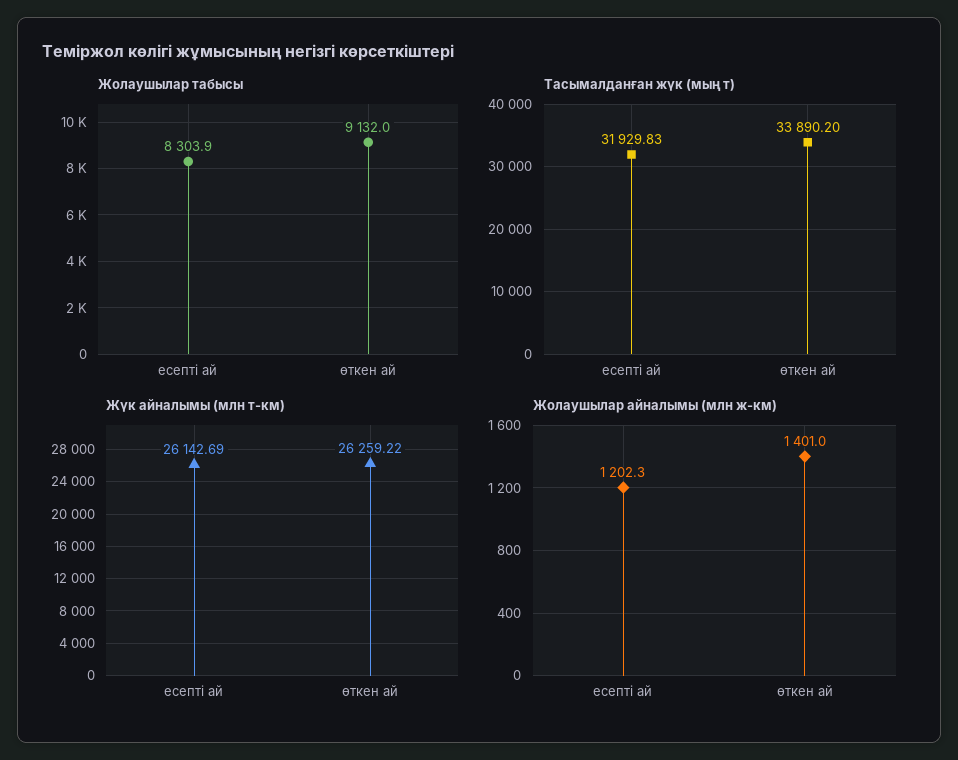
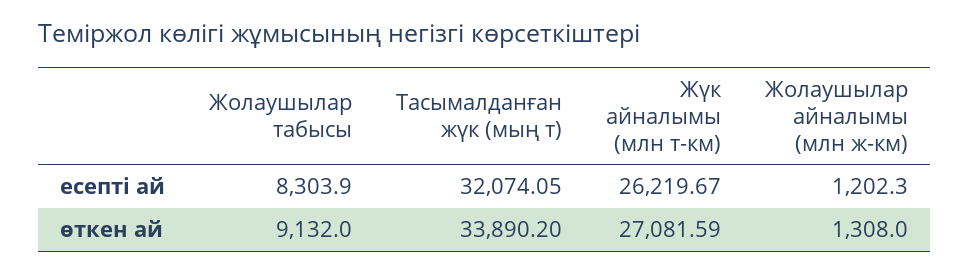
Тасымалданған жүк (мың т), есепті ай: 31929.83 -> 32074.05
Жүк айналымы (млн т-км), есепті ай: 26142.69 -> 26219.67
Жүк айналымы (млн т-км), өткен ай: 26259.22 -> 27081.59
Жолаушылар айналымы (млн ж-км), өткен ай: 1401 -> 1308

